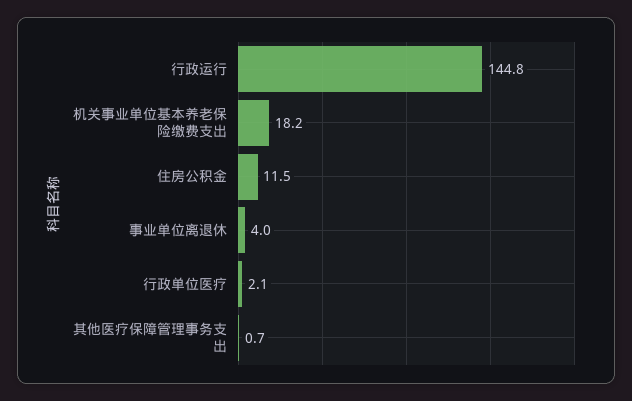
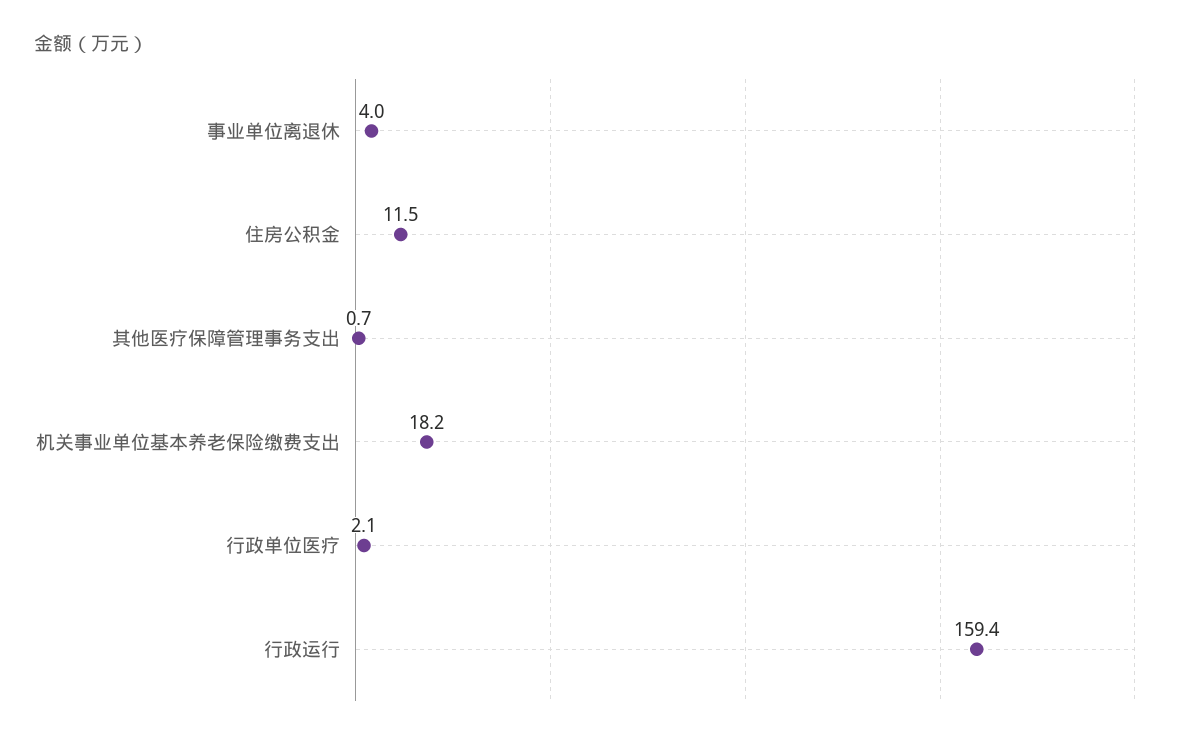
行政运行: 144.8 -> 159.4

